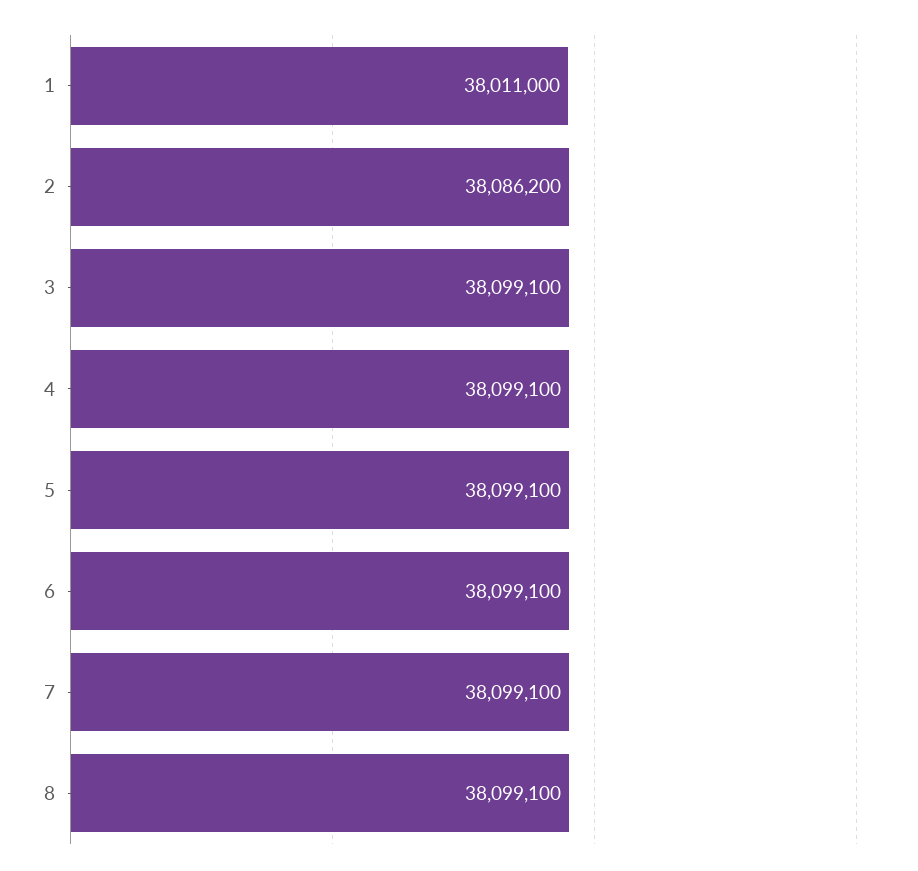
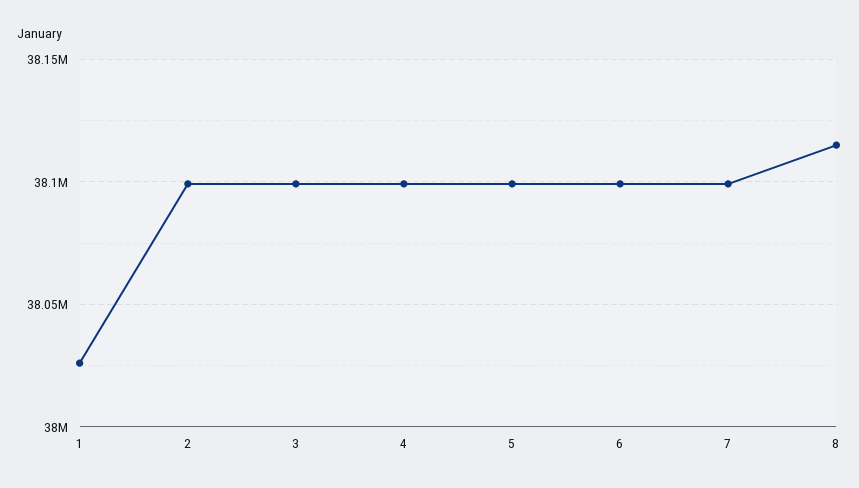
1: 38011000 -> 38025000
2: 38086200 -> 38100000
8: 38099100 -> 38115000

